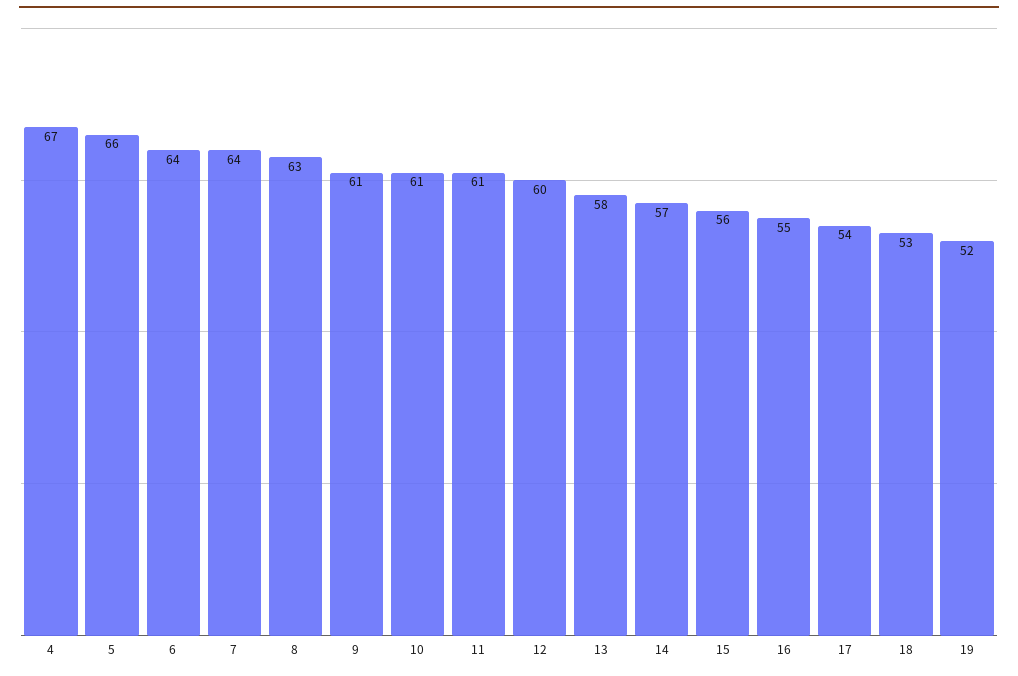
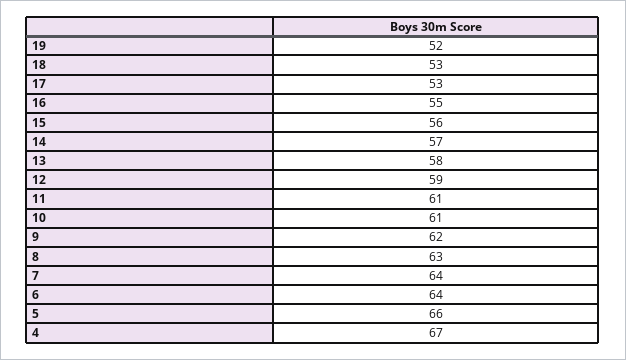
9: 61 -> 62
12: 60 -> 59
17: 54 -> 53

